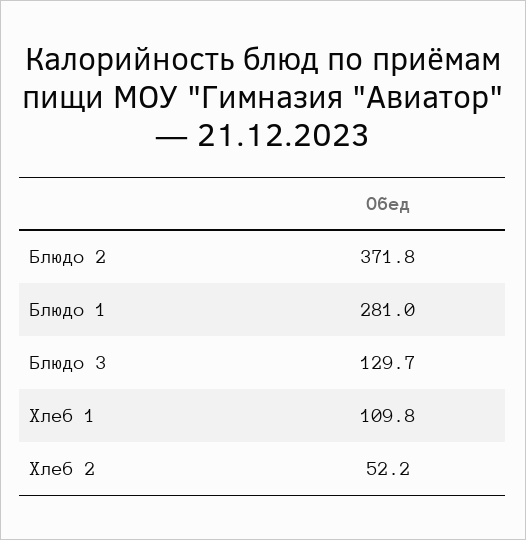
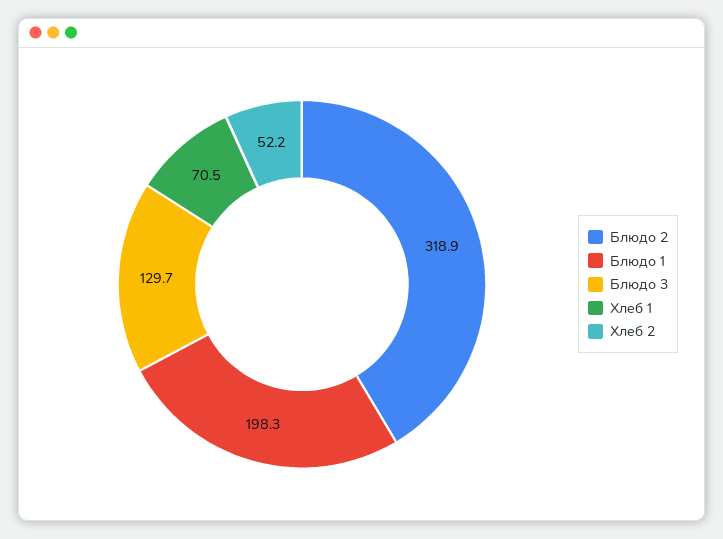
Блюдо 2: 371.8 -> 318.9
Блюдо 1: 281 -> 198.3
Хлеб 1: 109.8 -> 70.5

